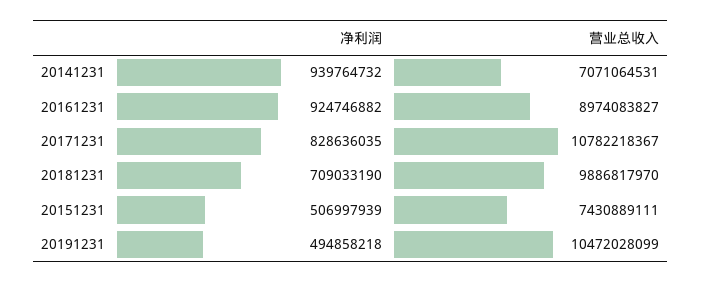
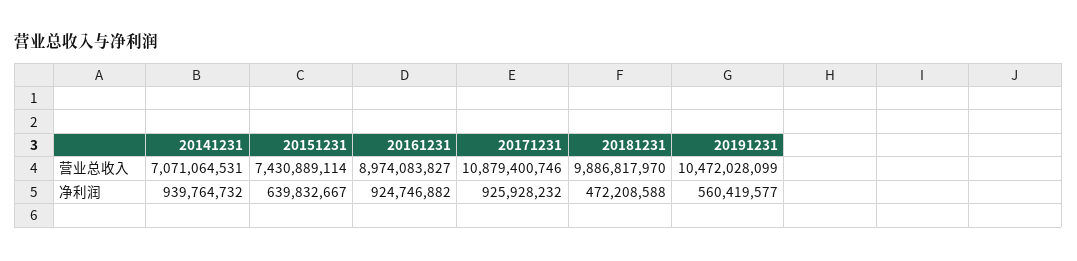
净利润, 20171231: 828636035 -> 925928232
营业总收入, 20171231: 10782218367 -> 10879400746
净利润, 20181231: 709033190 -> 472208588
净利润, 20151231: 506997939 -> 639832667
营业总收入, 20151231: 7430889111 -> 7430889114
净利润, 20191231: 494858218 -> 560419577

